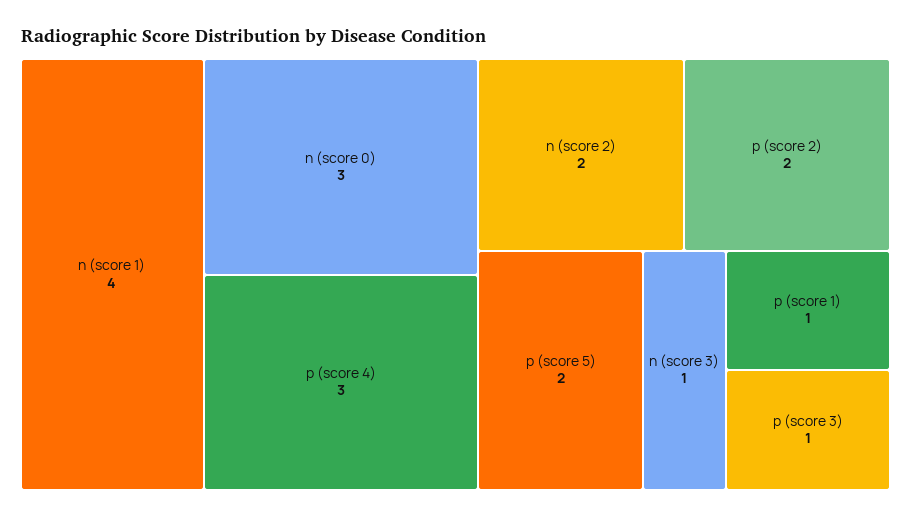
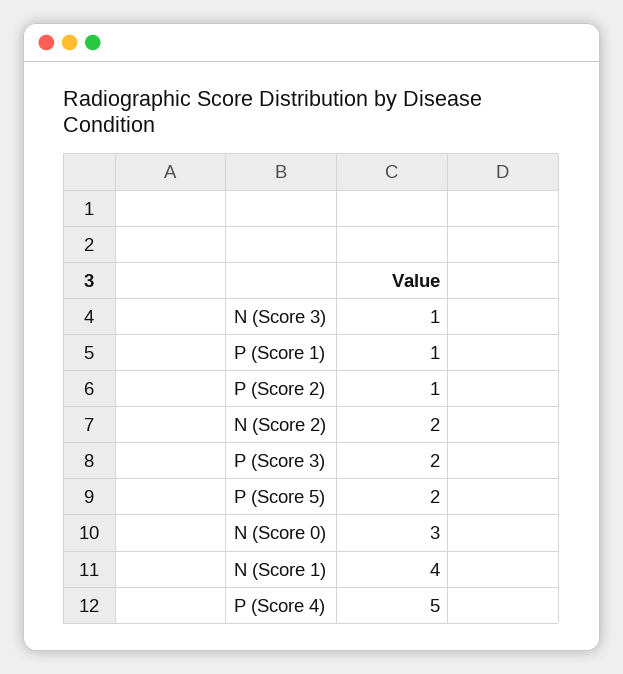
p (score 4): 3 -> 5
p (score 2): 2 -> 1
p (score 3): 1 -> 2

